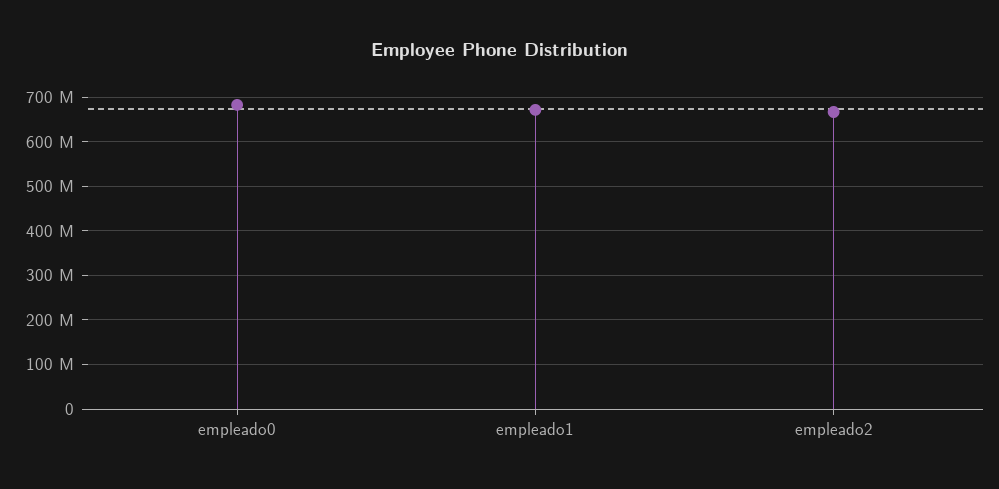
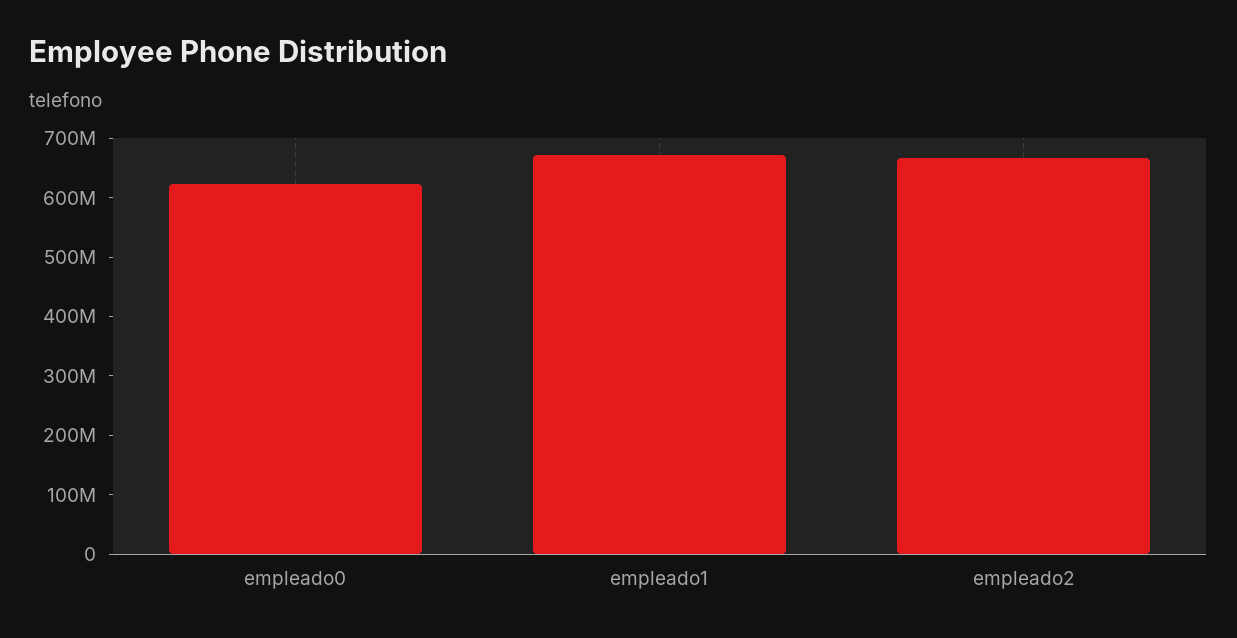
empleado0: 680000000 -> 620000000

